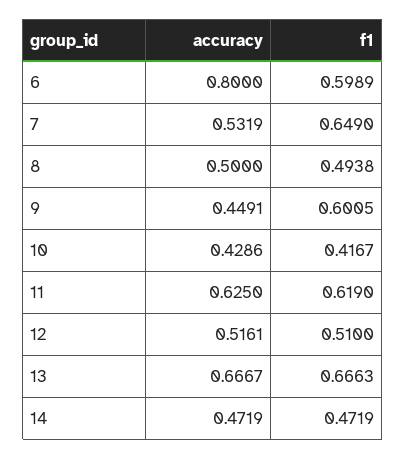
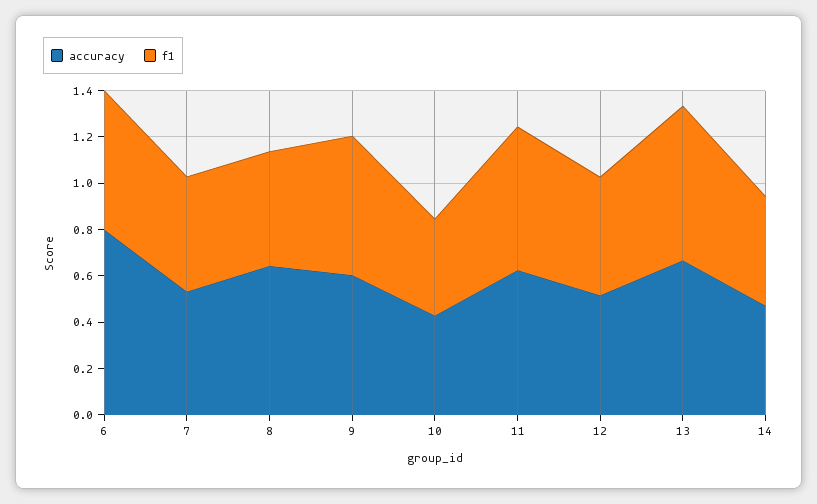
f1, 7: 0.649 -> 0.5
accuracy, 8: 0.5 -> 0.65
accuracy, 9: 0.4491 -> 0.6

